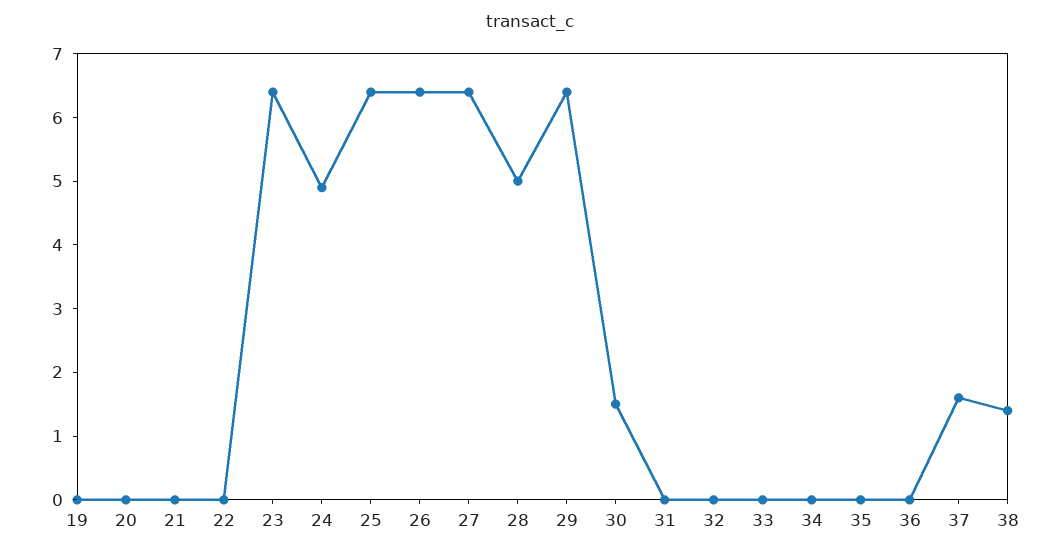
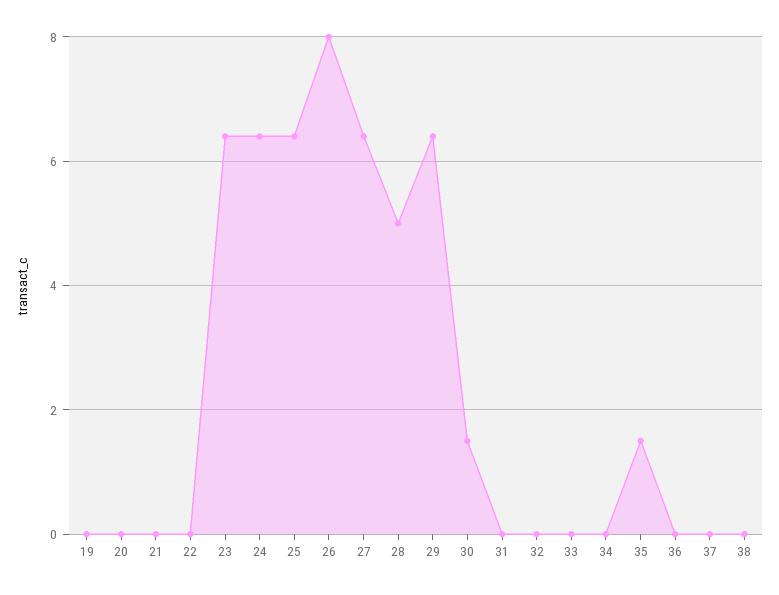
24: 5 -> 6.5
26: 6.5 -> 8
35: 0 -> 1.5
37: 1.5 -> 0
38: 1.5 -> 0

